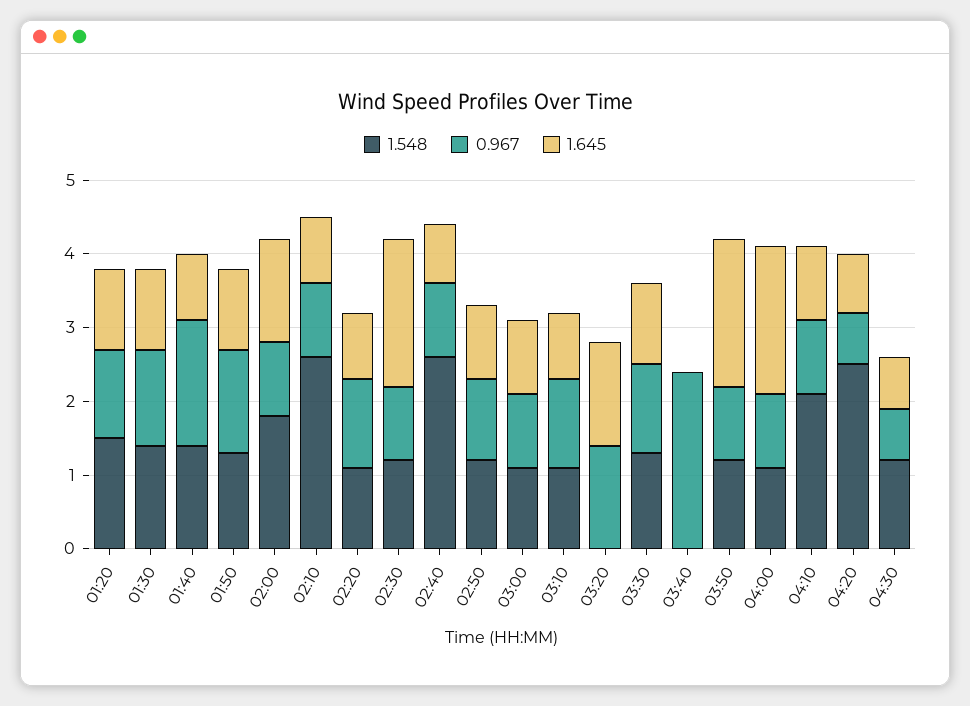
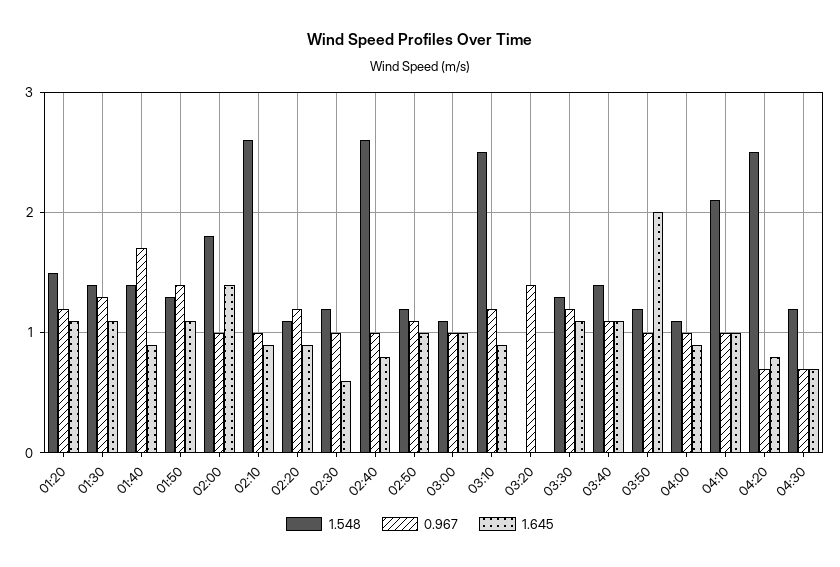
1.645, 02:30: 2 -> 0.6
1.548, 03:10: 1 -> 2.5
1.645, 03:20: 1.5 -> 0
1.548, 03:40: 0 -> 1.4
0.967, 03:40: 2.5 -> 1.1
1.645, 03:40: 0 -> 1.1
1.645, 04:00: 2 -> 0.9

